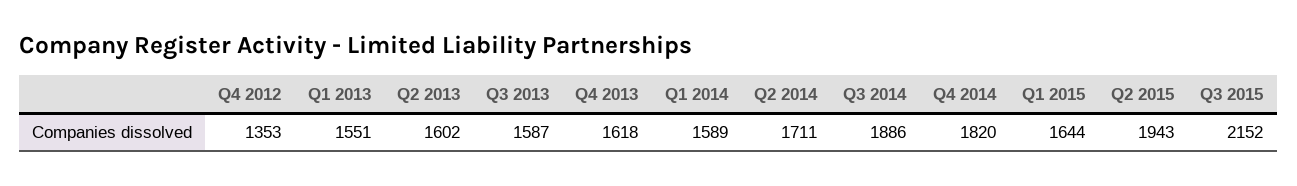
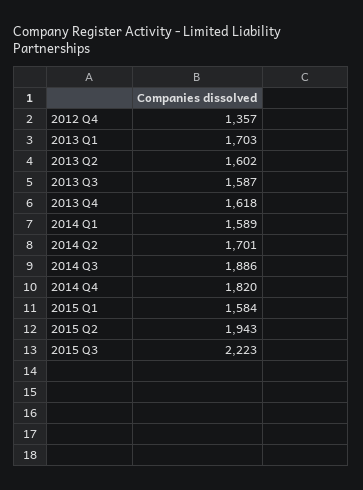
Q4 2012: 1353 -> 1357
Q1 2013: 1551 -> 1703
Q2 2014: 1711 -> 1701
Q1 2015: 1644 -> 1584
Q3 2015: 2152 -> 2223

